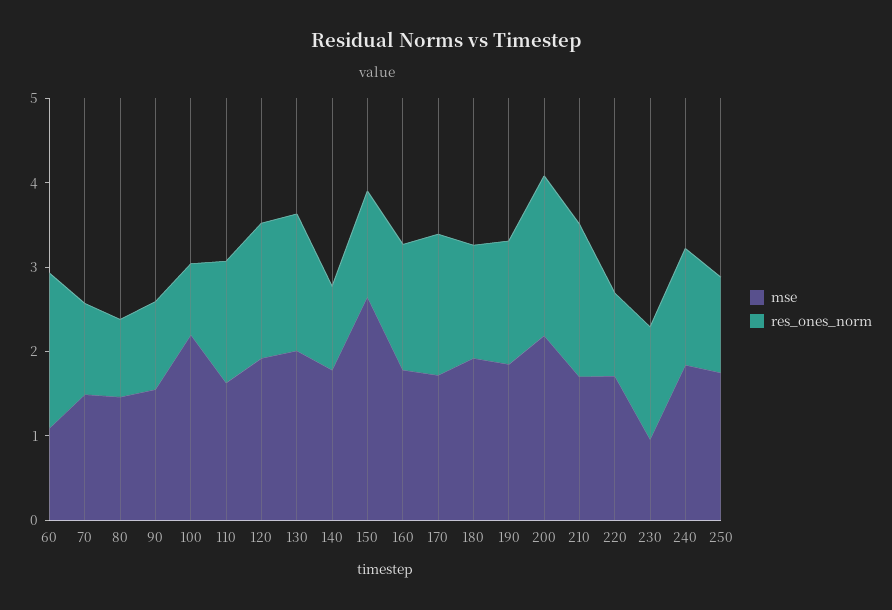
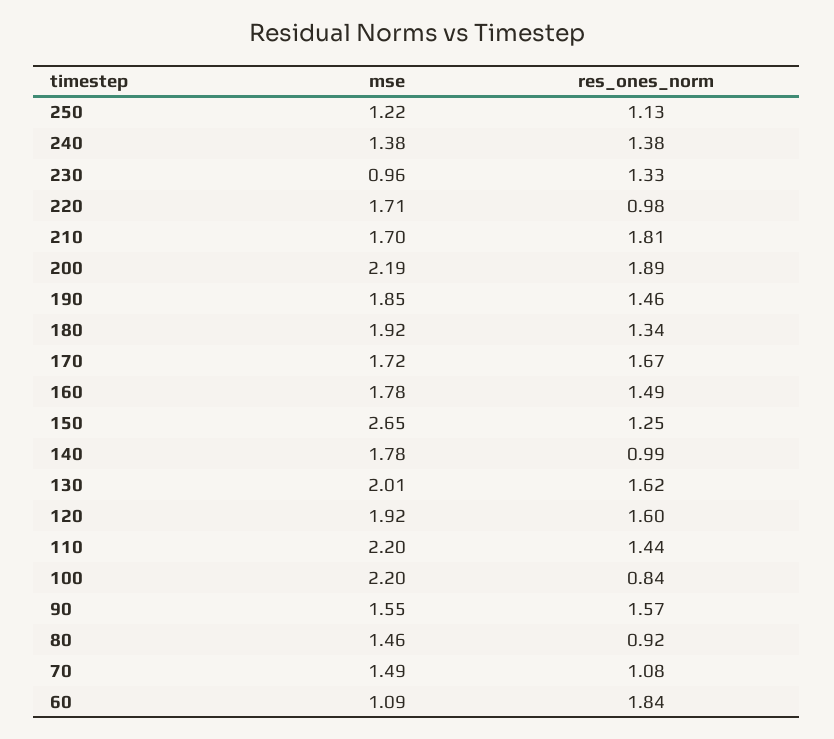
res_ones_norm, 90: 1 -> 1.57
mse, 110: 1.6 -> 2.2
mse, 240: 1.8 -> 1.38
mse, 250: 1.8 -> 1.22

